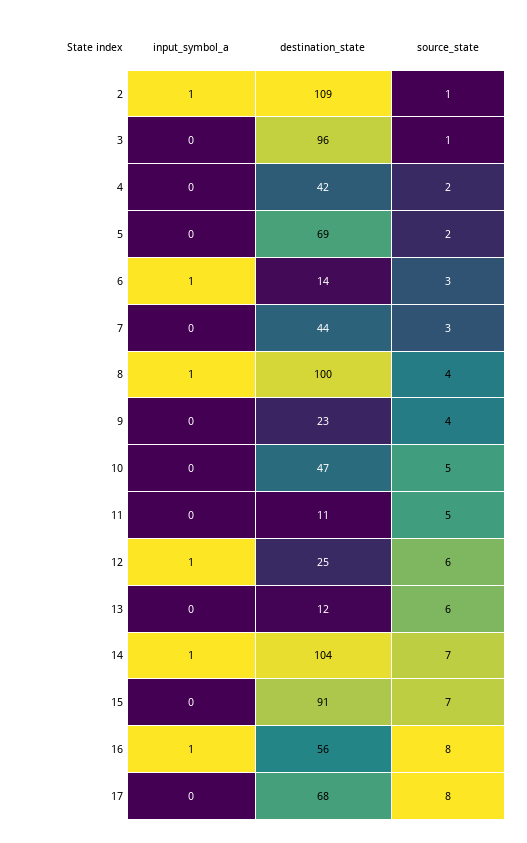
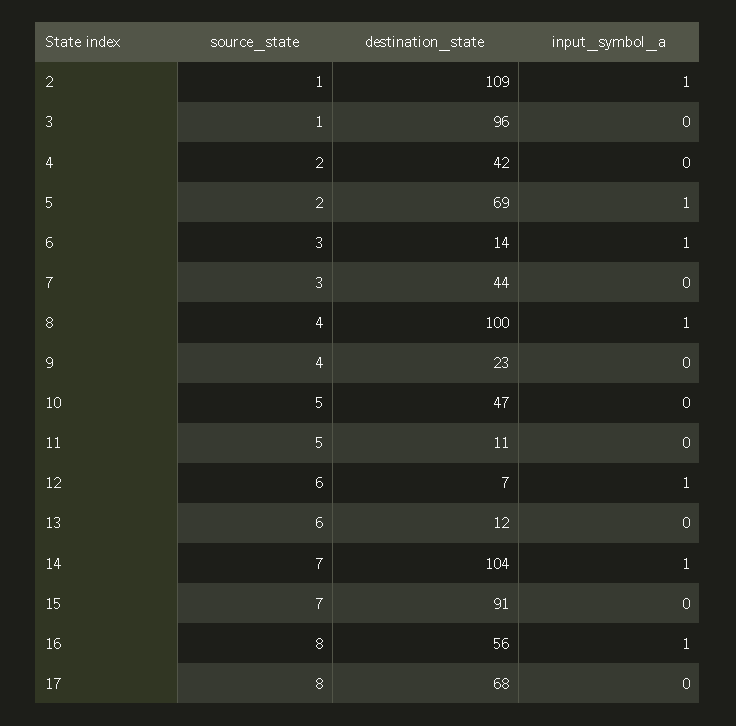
input_symbol_a, 5: 0 -> 1
destination_state, 12: 25 -> 7

